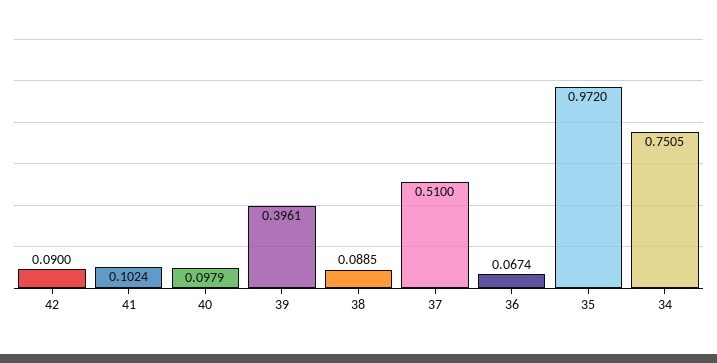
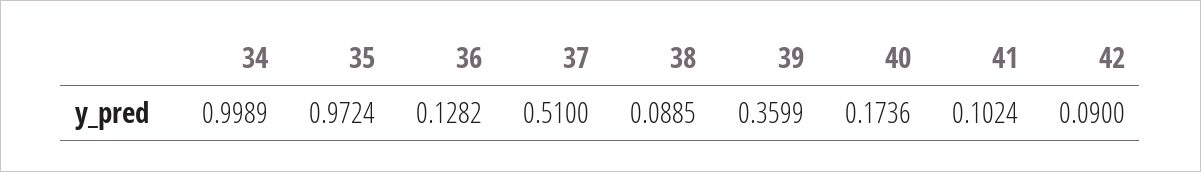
40: 0.0979 -> 0.1736
39: 0.3961 -> 0.3599
36: 0.0674 -> 0.1282
35: 0.972 -> 0.9724
34: 0.7505 -> 0.9989

